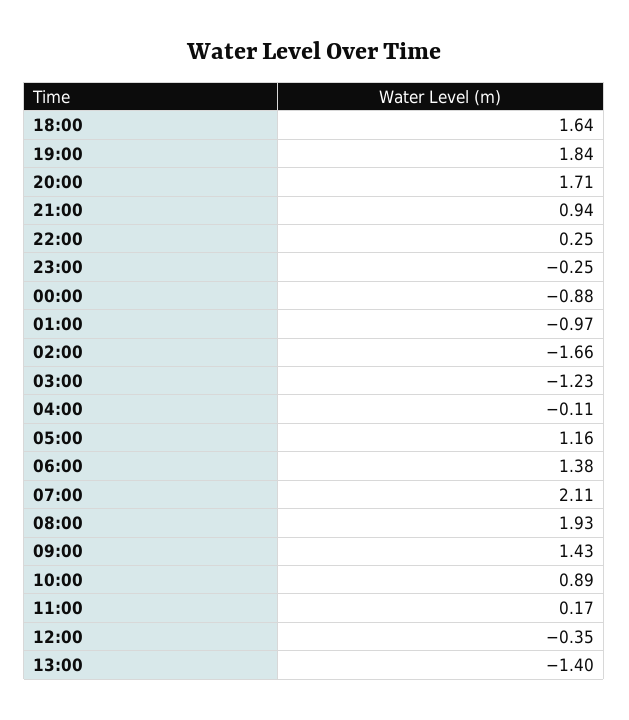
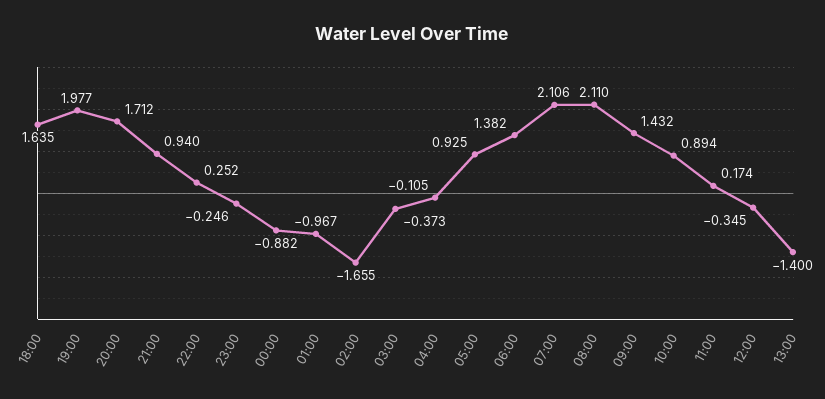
19:00: 1.84 -> 1.977
03:00: -1.23 -> -0.373
05:00: 1.16 -> 0.925
08:00: 1.93 -> 2.11

